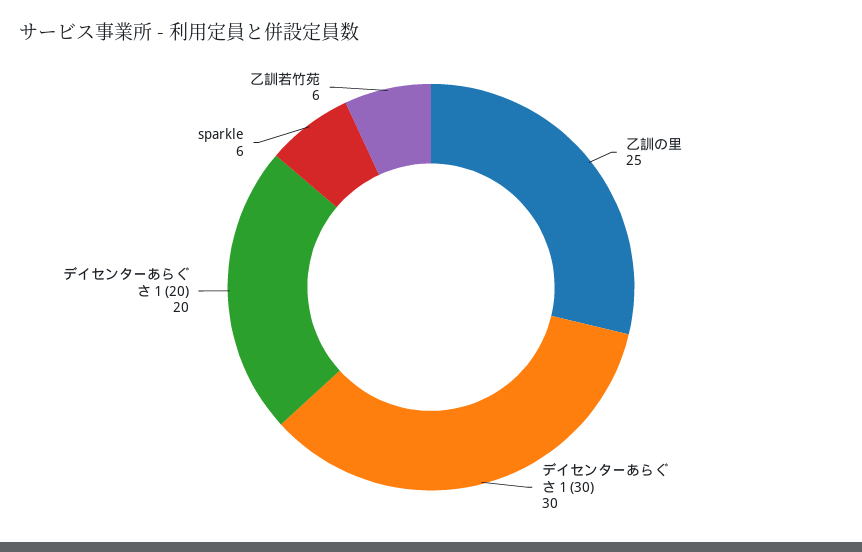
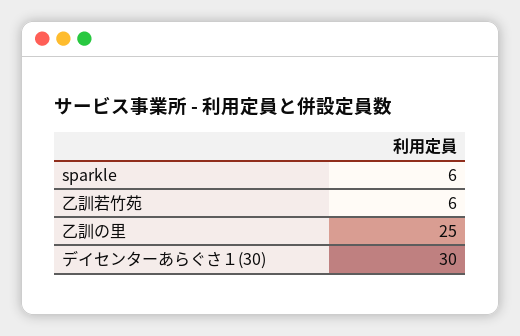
デイセンターあらぐさ１(20): 20 -> none

